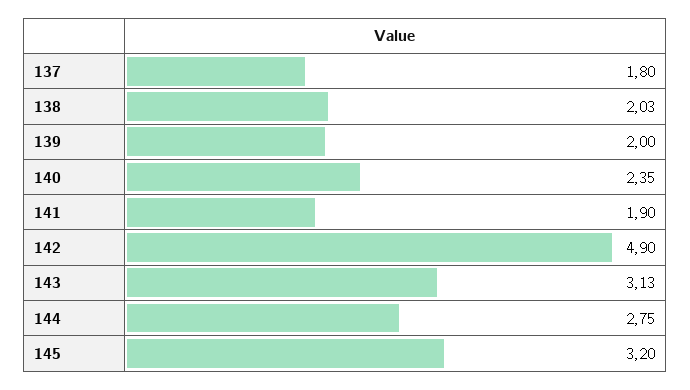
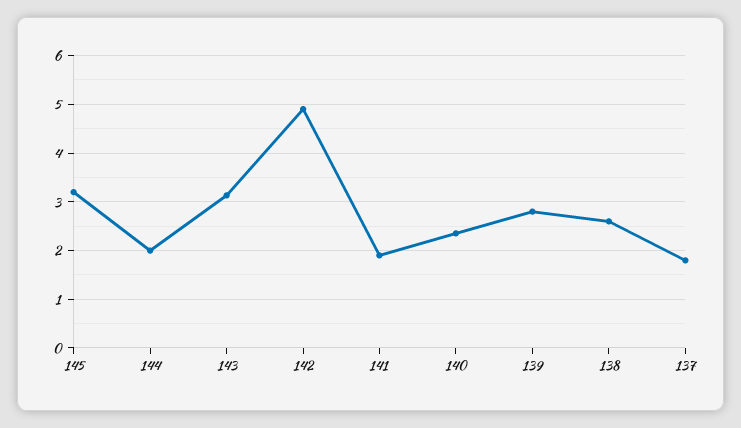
138: 2.03 -> 2.6
139: 2 -> 2.8
144: 2.75 -> 2

